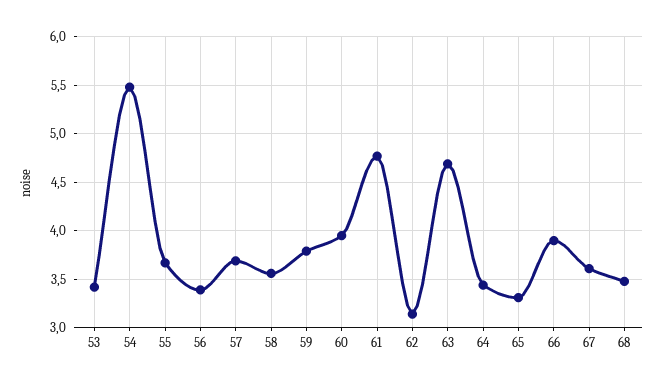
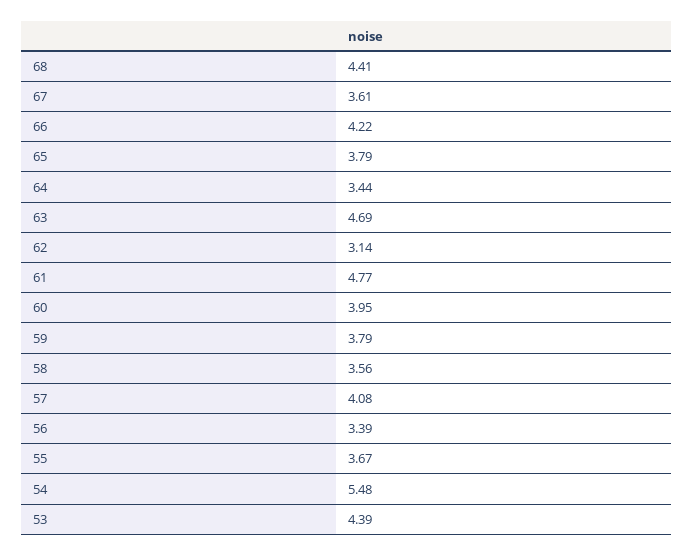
53: 3.4 -> 4.39
57: 3.7 -> 4.08
65: 3.3 -> 3.79
66: 3.9 -> 4.22
68: 3.5 -> 4.41

